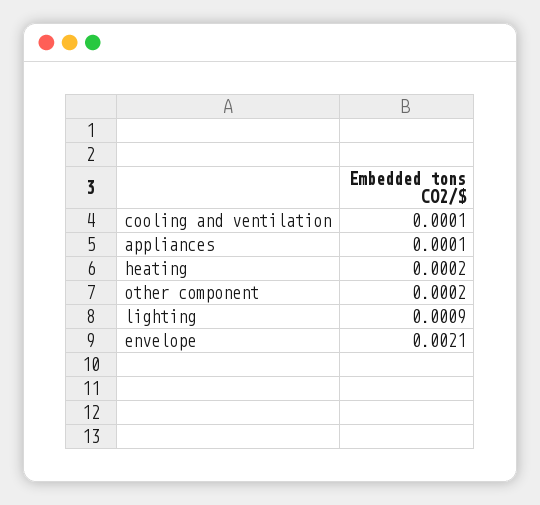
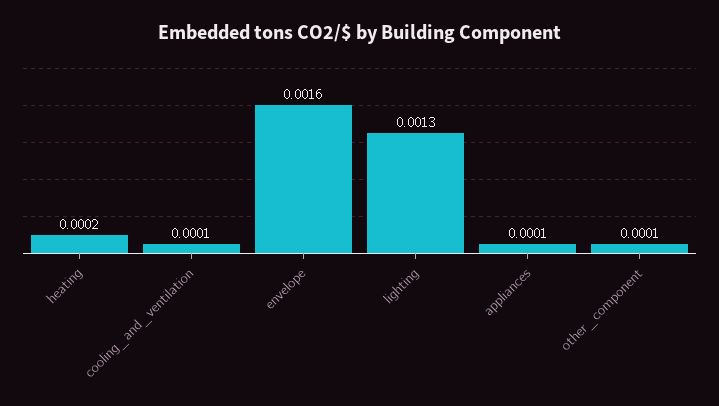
other component: 0.0002 -> 0.0001
lighting: 0.0009 -> 0.0013
envelope: 0.0021 -> 0.0016

